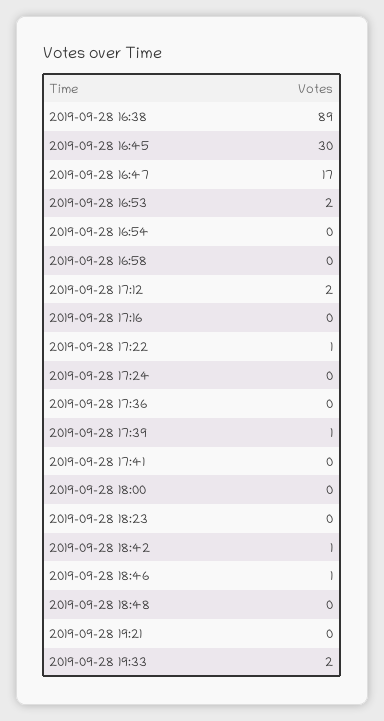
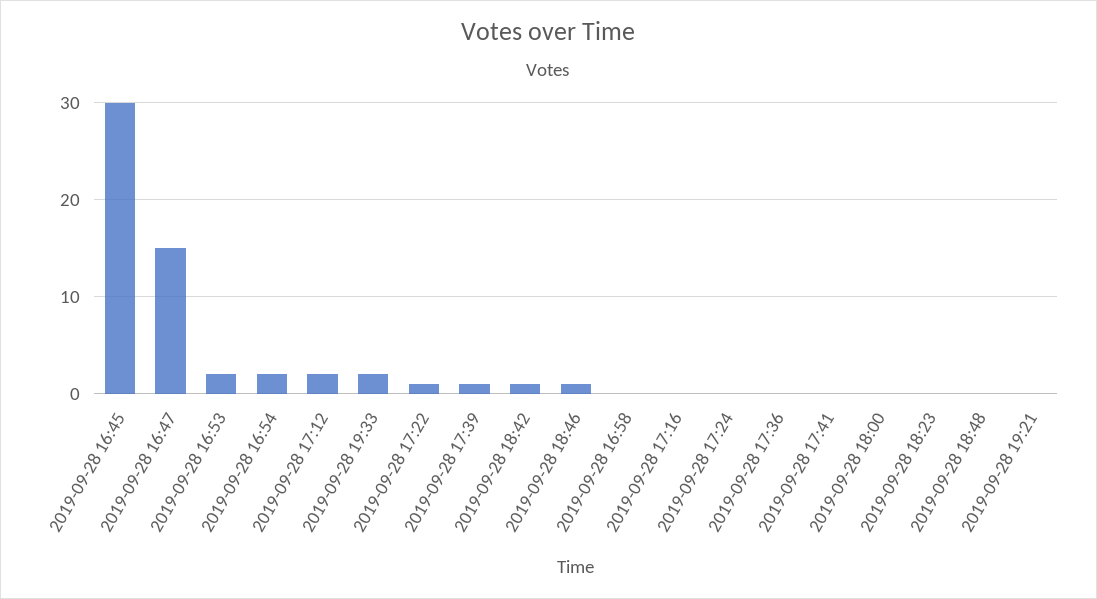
2019-09-28 16:38: 89 -> none
2019-09-28 16:47: 17 -> 15
2019-09-28 16:54: 0 -> 2

